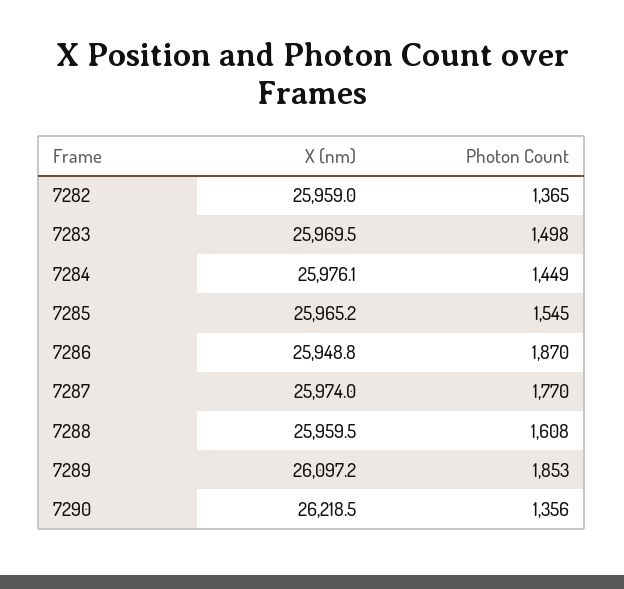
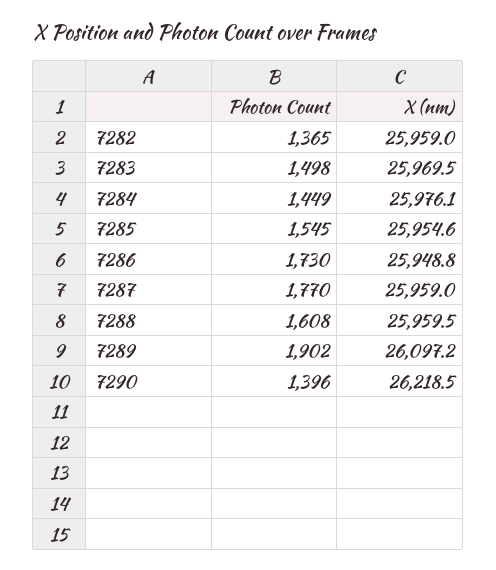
X (nm), 7285: 25965.2 -> 25954.6
Photon Count, 7286: 1870 -> 1730
X (nm), 7287: 25974 -> 25959
Photon Count, 7289: 1853 -> 1902
Photon Count, 7290: 1356 -> 1396

